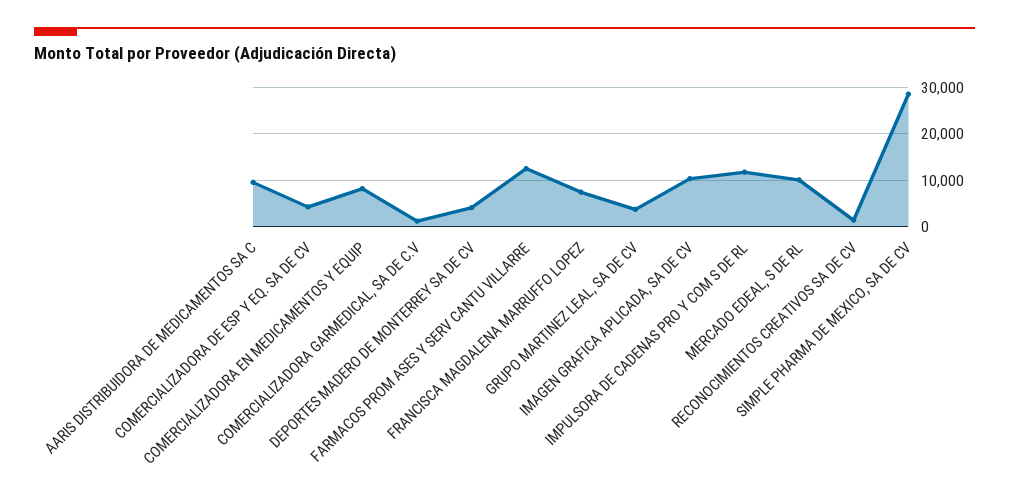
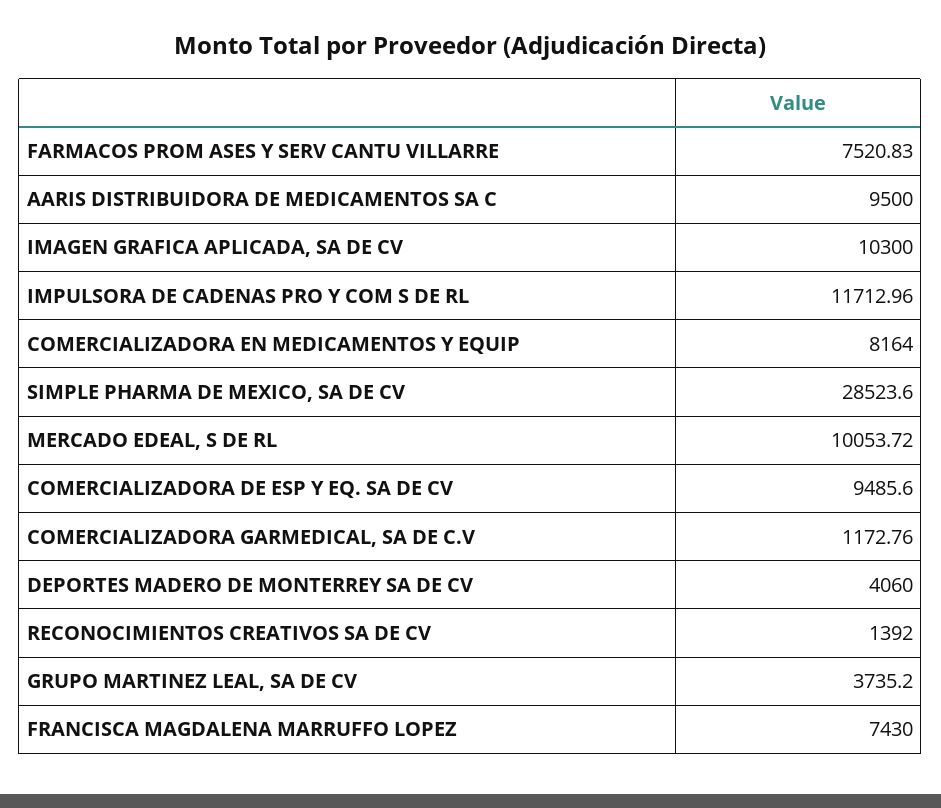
COMERCIALIZADORA DE ESP Y EQ. SA DE CV: 4000 -> 9485.6
FARMACOS PROM ASES Y SERV CANTU VILLARRE: 12000 -> 7520.83

